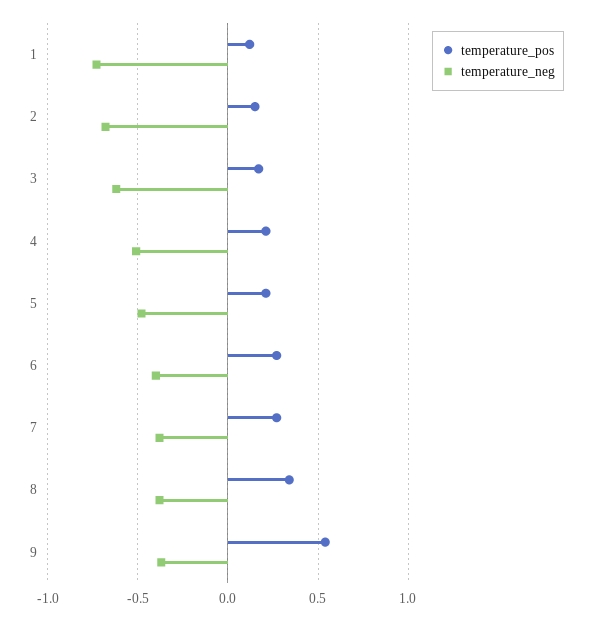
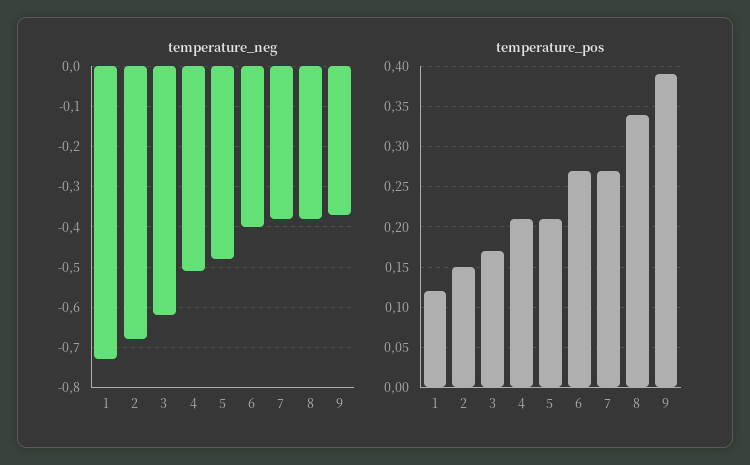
temperature_pos, 9: 0.55 -> 0.39

